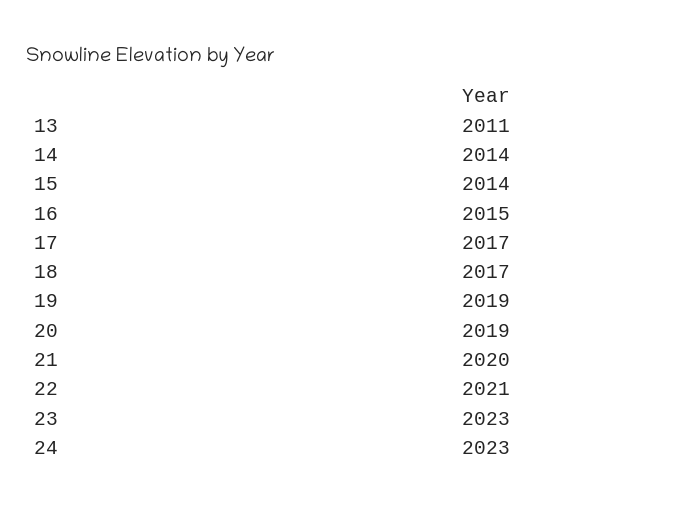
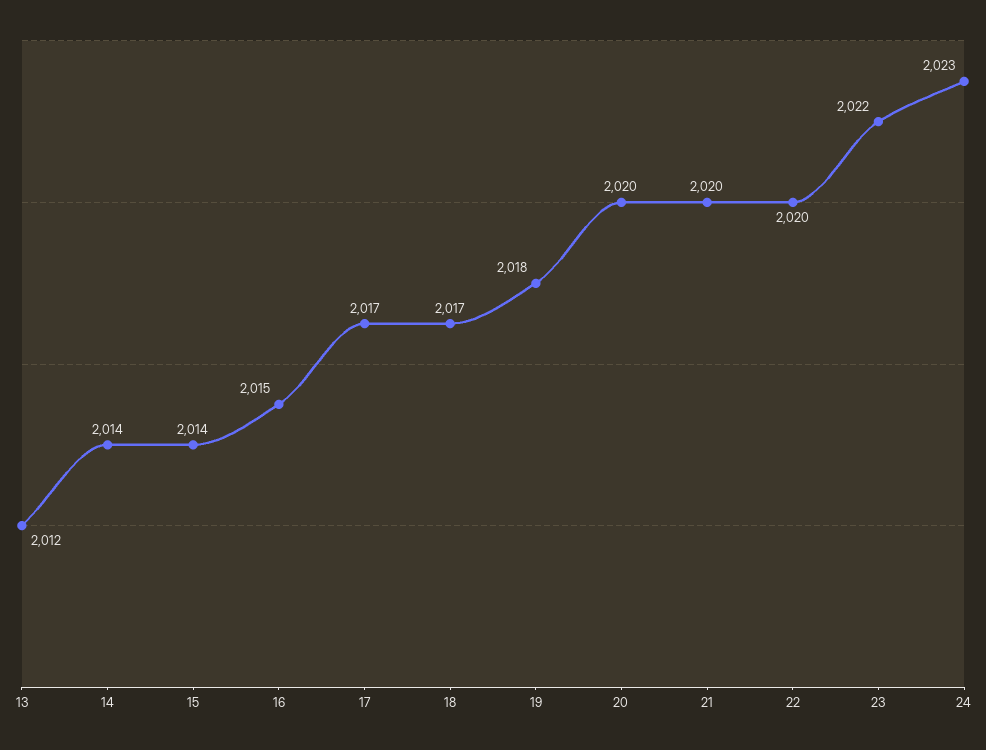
13: 2011 -> 2012
19: 2019 -> 2018
20: 2019 -> 2020
22: 2021 -> 2020
23: 2023 -> 2022

